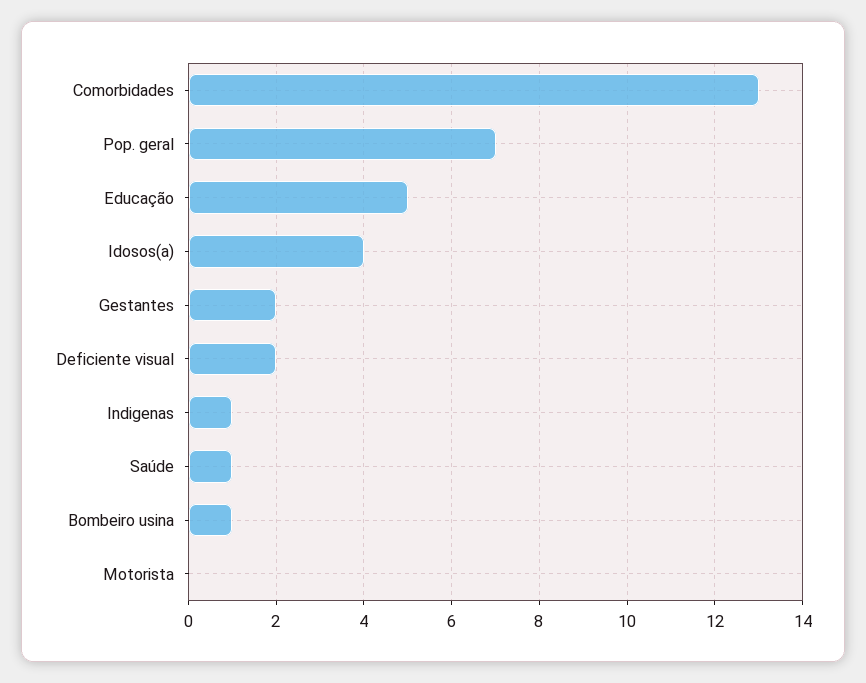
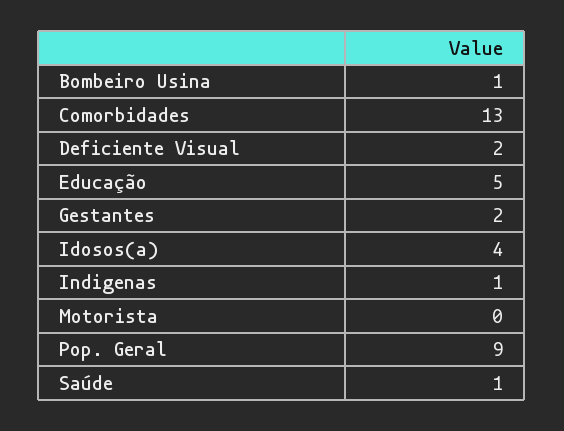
Pop. geral: 7 -> 9

